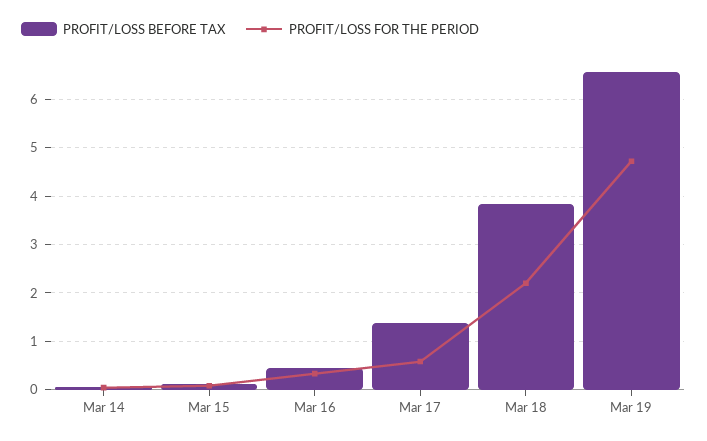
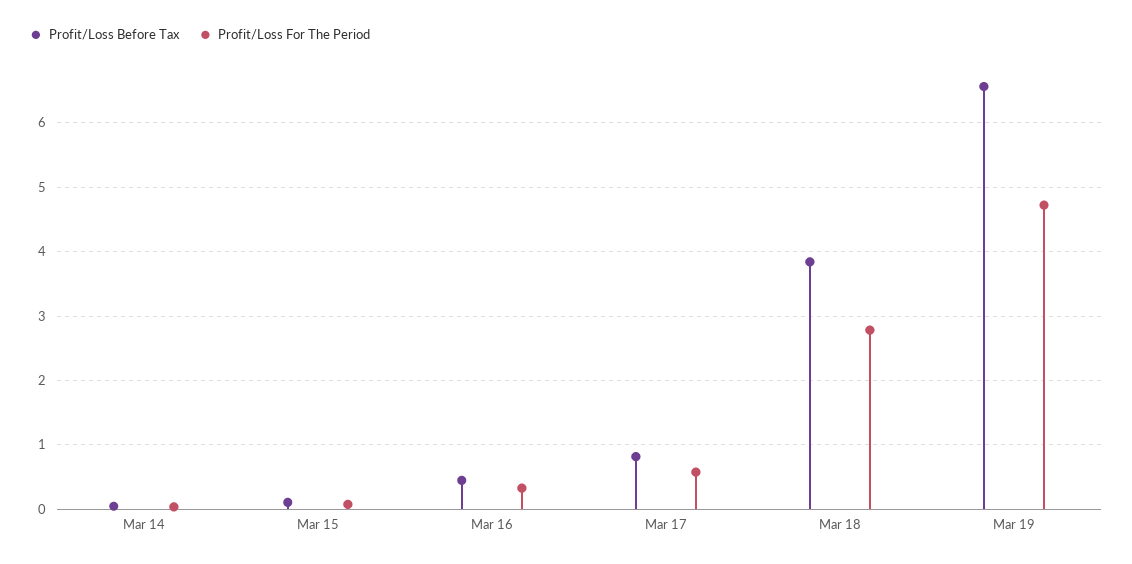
PROFIT/LOSS BEFORE TAX, Mar 17: 1.4 -> 0.8
PROFIT/LOSS FOR THE PERIOD, Mar 18: 2.2 -> 2.8

